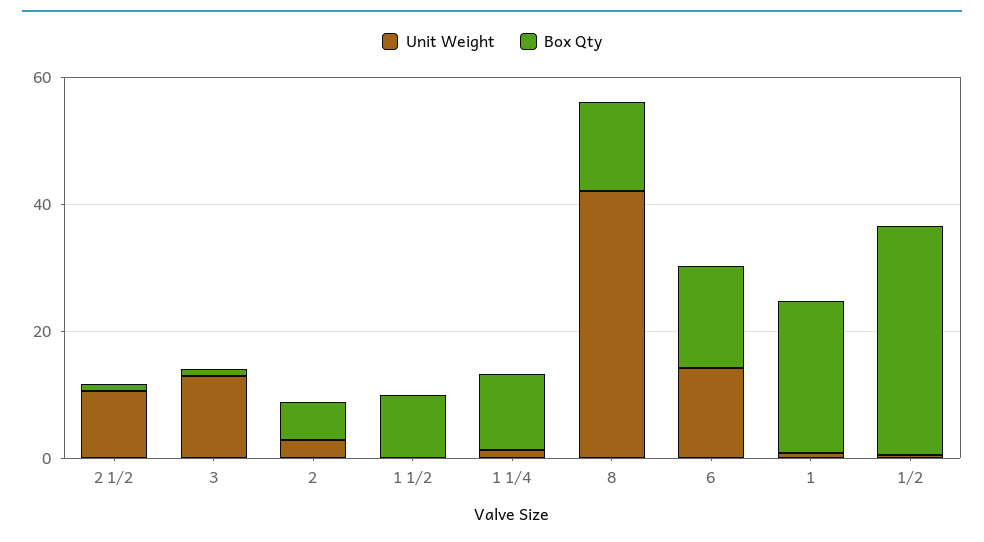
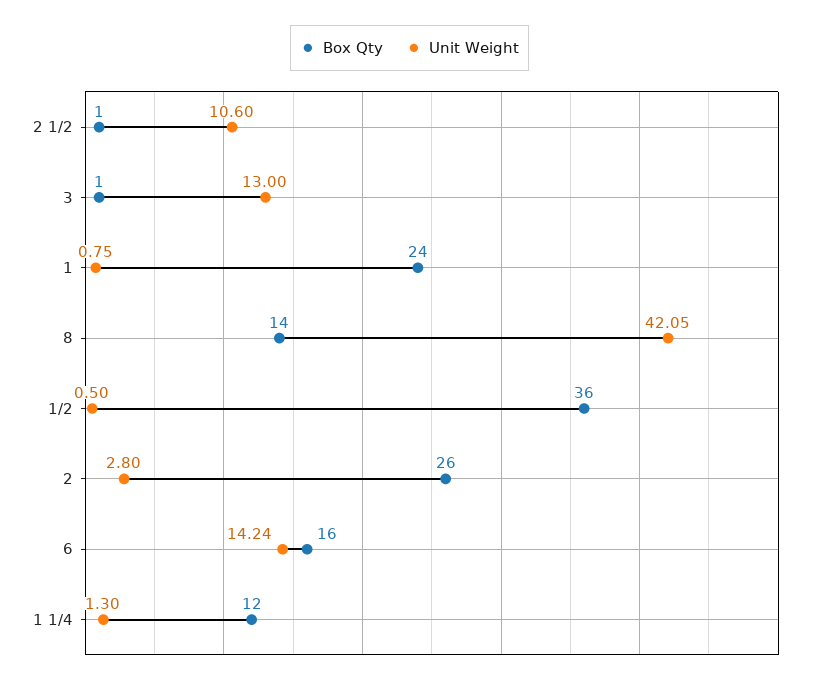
Box Qty, 2: 5 -> 26
Unit Weight, 1 1/2: 0 -> none
Box Qty, 1 1/2: 10 -> none

